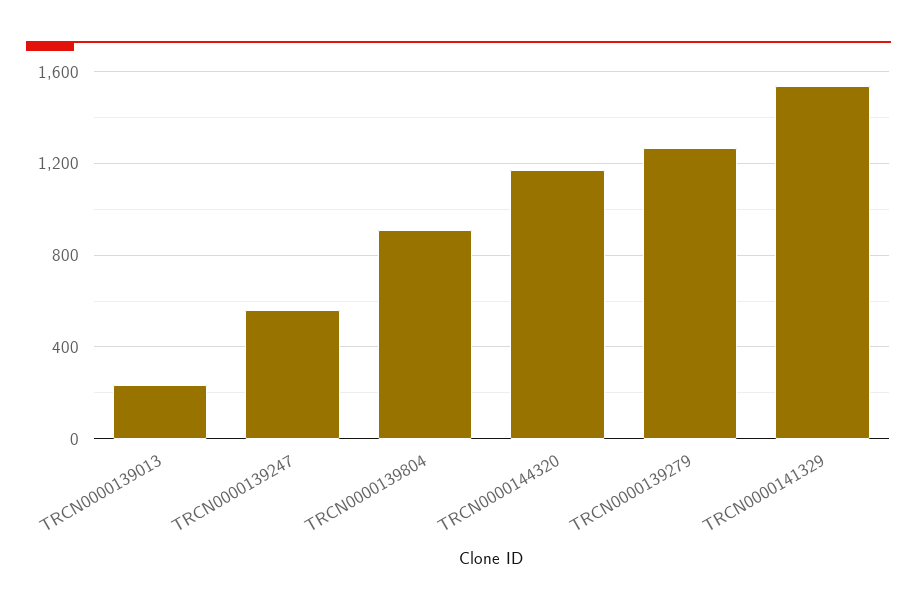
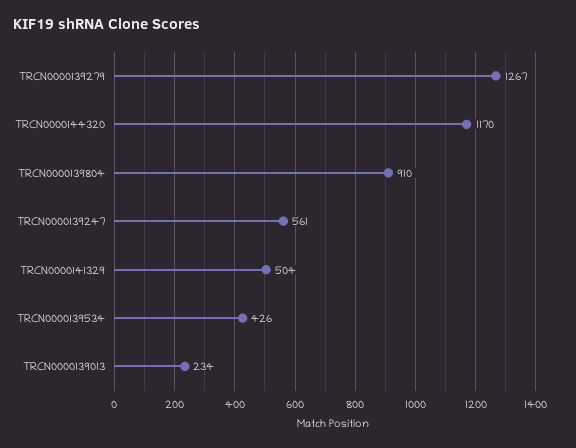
TRCN0000141329: 1550 -> 504
TRCN0000139534: none -> 426

